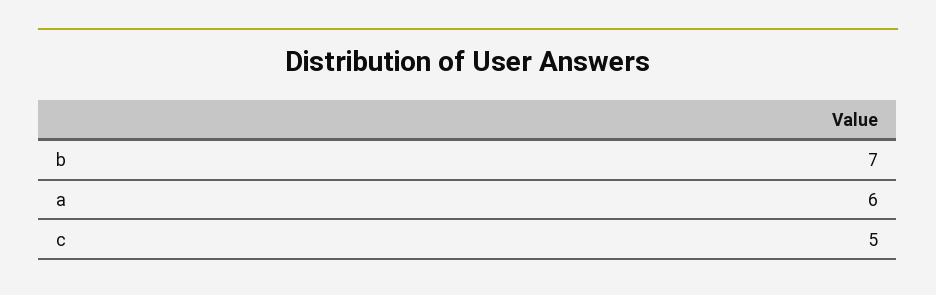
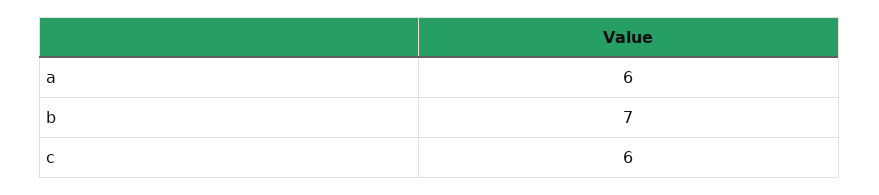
c: 5 -> 6

